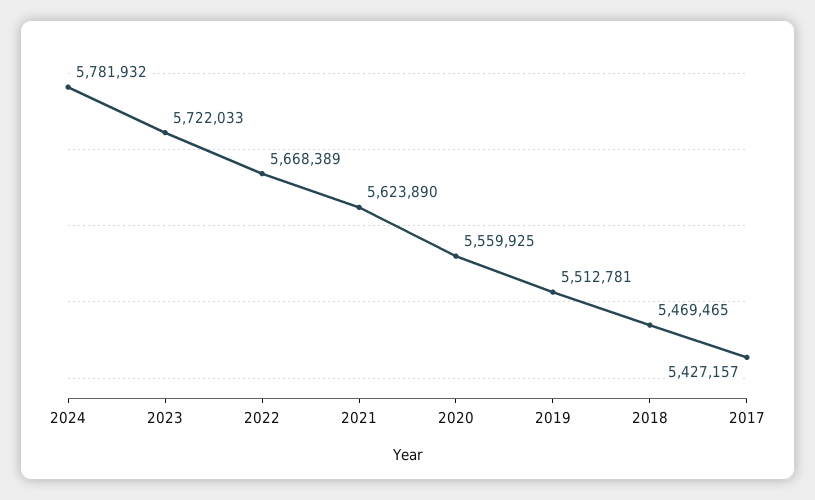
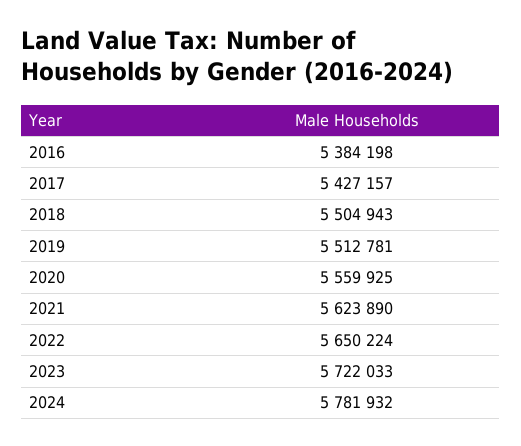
2022: 5668389 -> 5650224
2018: 5469465 -> 5504943
2016: none -> 5384198

